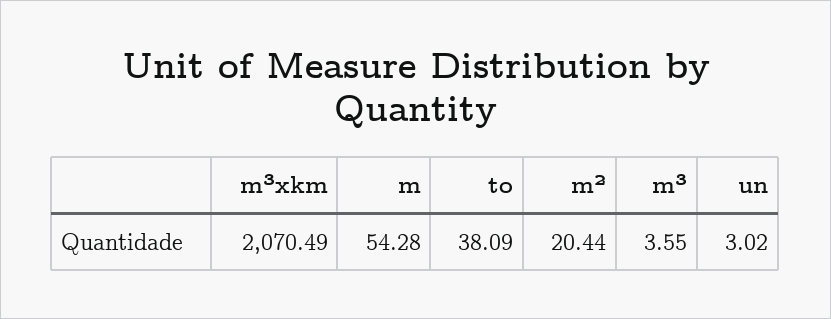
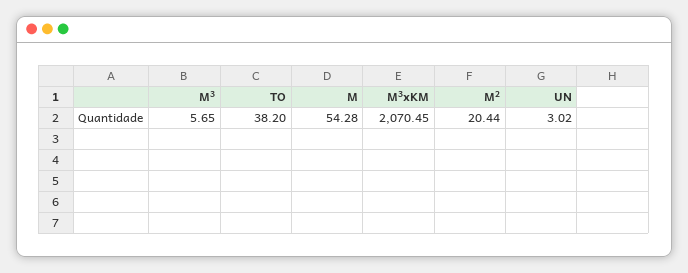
m³xkm: 2070.49 -> 2070.45
to: 38.09 -> 38.2
m³: 3.55 -> 5.65

